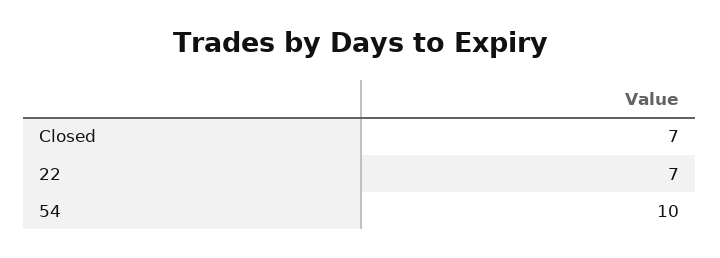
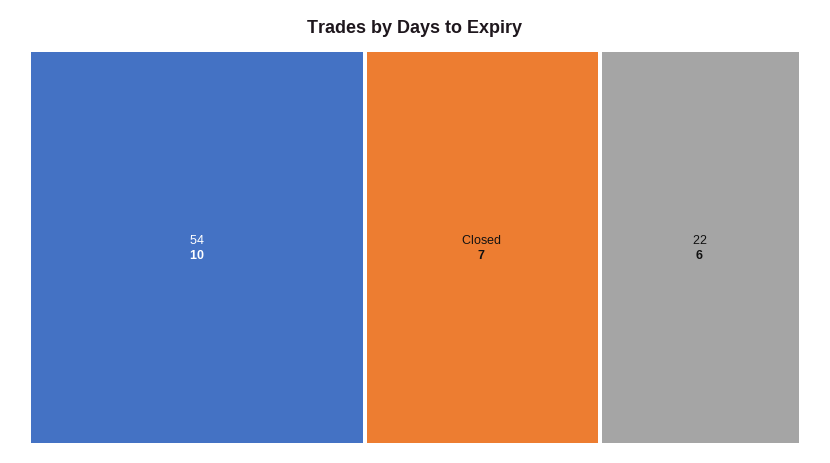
22: 7 -> 6

